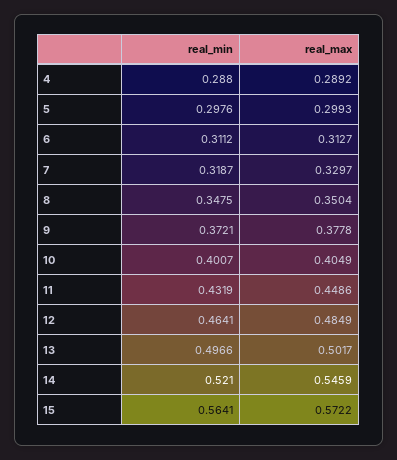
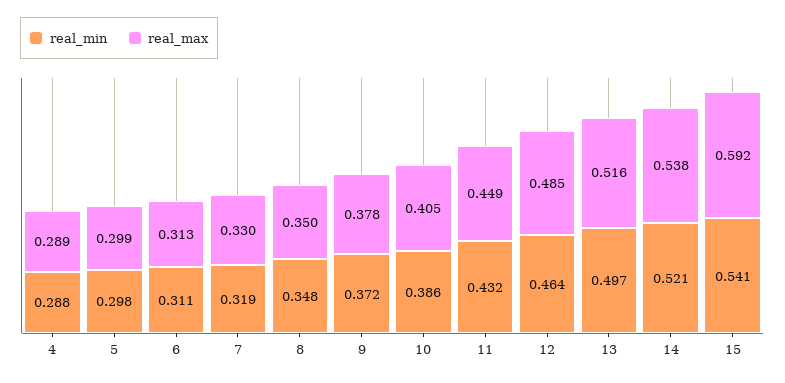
real_min, 10: 0.4007 -> 0.386
real_max, 13: 0.5017 -> 0.516
real_max, 14: 0.5459 -> 0.538
real_min, 15: 0.5641 -> 0.541
real_max, 15: 0.5722 -> 0.592

